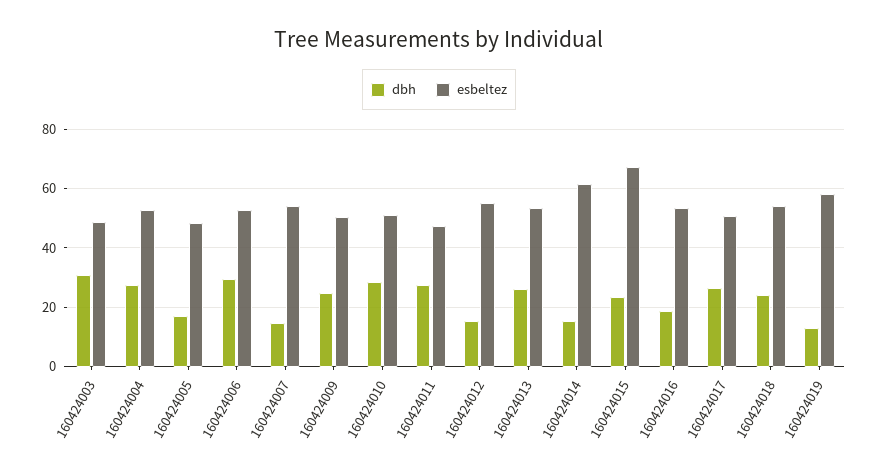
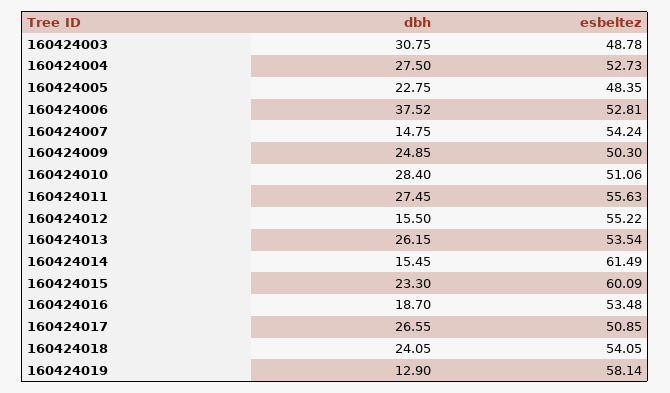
dbh, 160424005: 17.5 -> 22.75
dbh, 160424006: 30 -> 37.52
esbeltez, 160424011: 47.5 -> 55.63
esbeltez, 160424015: 67.5 -> 60.09

